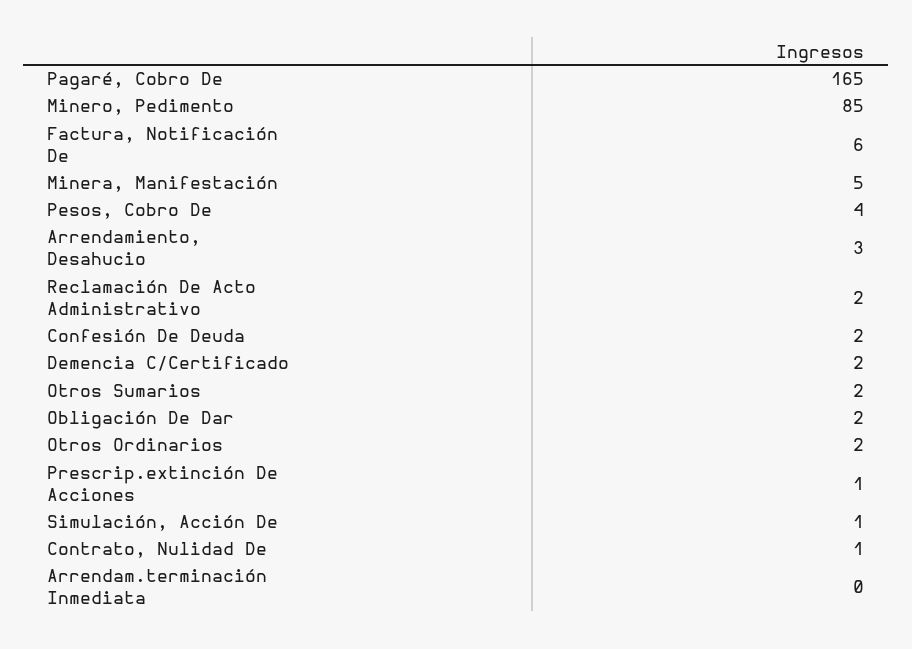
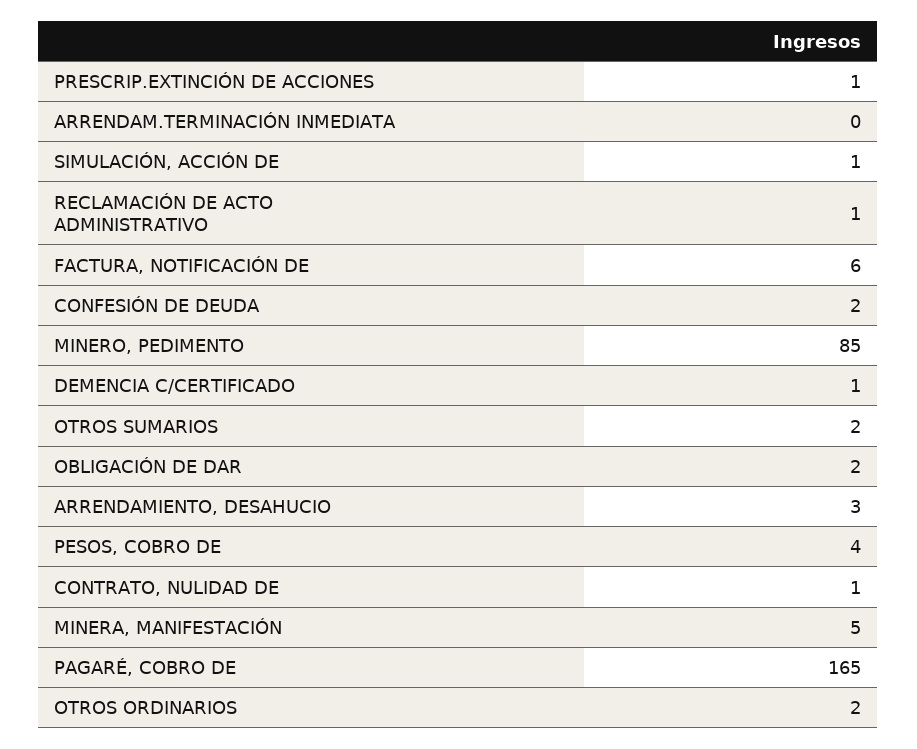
Reclamación De Acto Administrativo: 2 -> 1
Demencia C/Certificado: 2 -> 1

